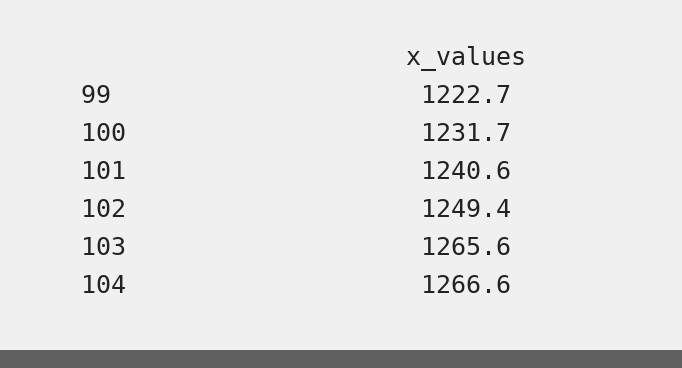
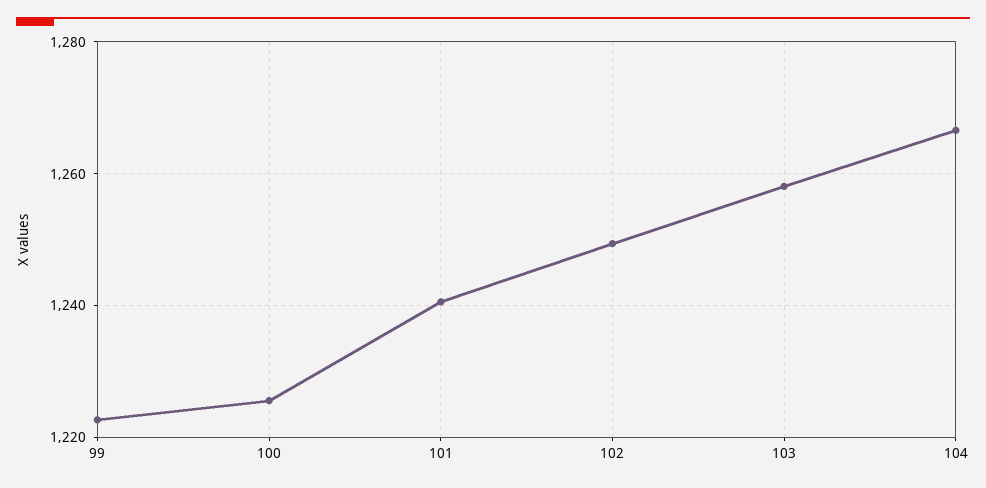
100: 1231.7 -> 1226
103: 1265.6 -> 1258

